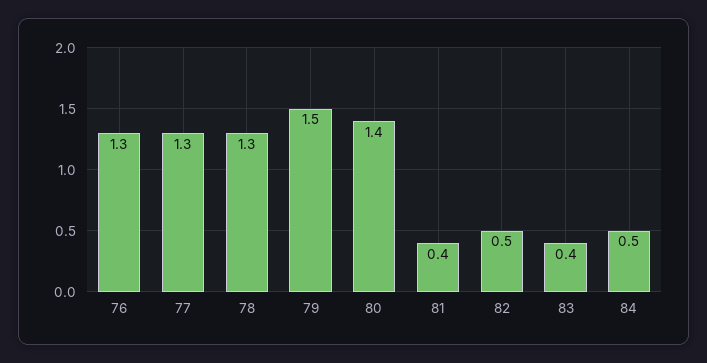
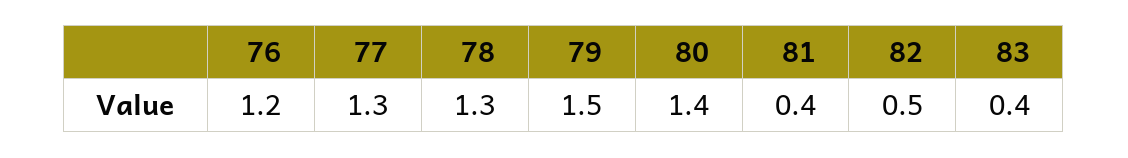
76: 1.3 -> 1.2
84: 0.5 -> none

